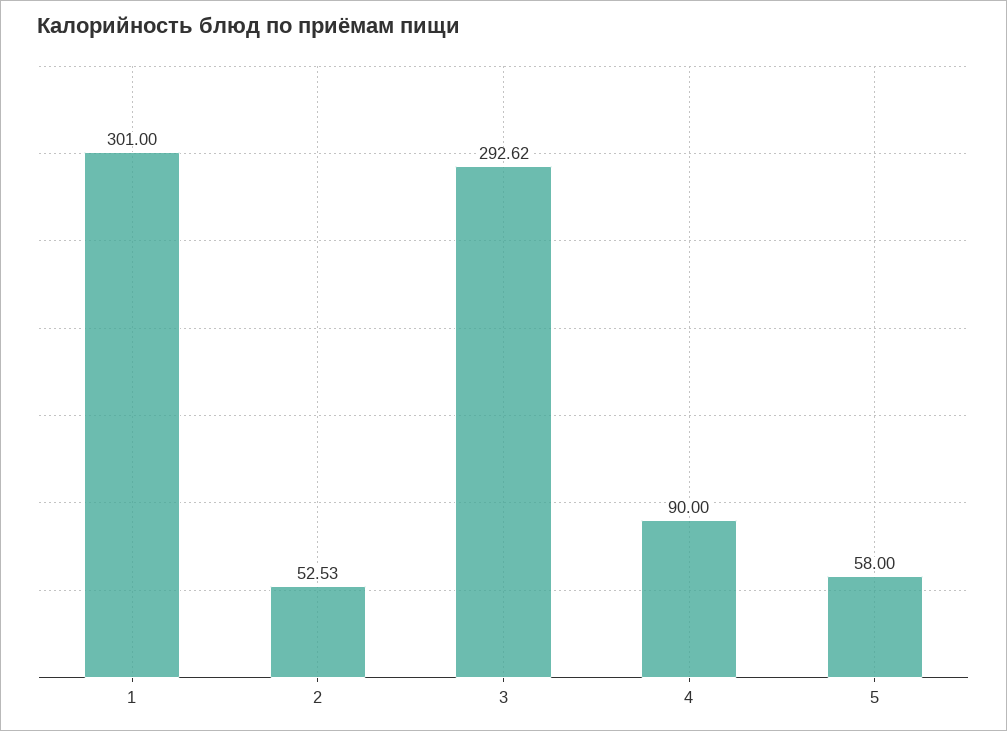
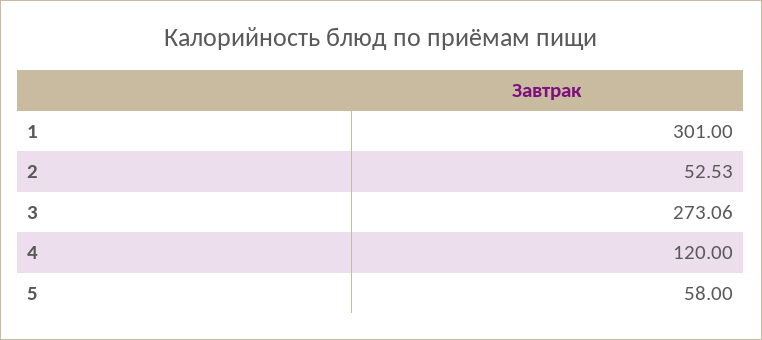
3: 292.62 -> 273.06
4: 90 -> 120

